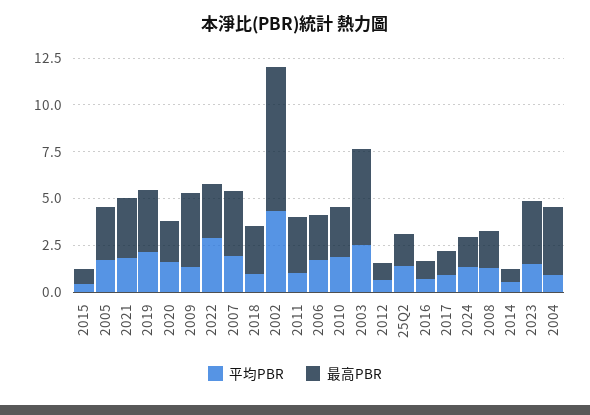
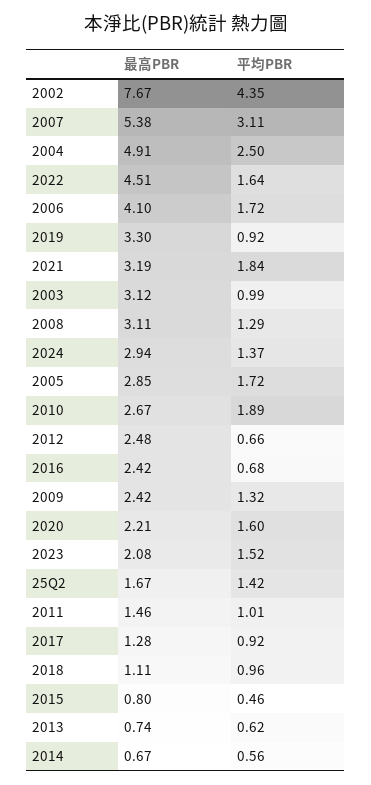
平均PBR, 2019: 2 -> 0.92
最高PBR, 2009: 4 -> 2.42
平均PBR, 2022: 3 -> 1.64
最高PBR, 2022: 3 -> 4.51
平均PBR, 2007: 2 -> 3.11
最高PBR, 2007: 3.5 -> 5.38
最高PBR, 2018: 2.5 -> 1.11
最高PBR, 2011: 3 -> 1.46
最高PBR, 2006: 2.5 -> 4.1
平均PBR, 2003: 2.5 -> 0.99
最高PBR, 2003: 5 -> 3.12
最高PBR, 2012: 1 -> 2.48
最高PBR, 2016: 1 -> 2.42
最高PBR, 2024: 1.5 -> 2.94
最高PBR, 2008: 2 -> 3.11
最高PBR, 2023: 3.5 -> 2.08
平均PBR, 2004: 1 -> 2.5
最高PBR, 2004: 3.5 -> 4.91
最高PBR, 2013: none -> 0.74
平均PBR, 2013: none -> 0.62

